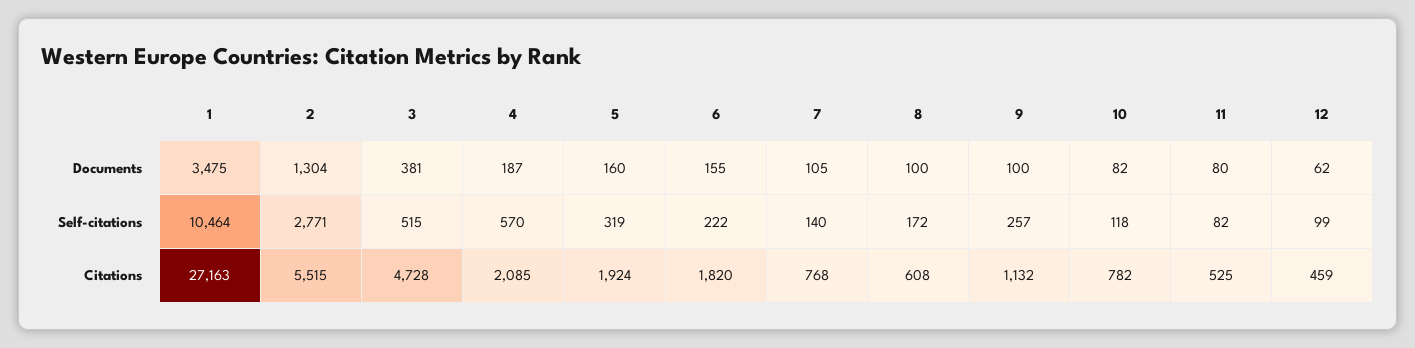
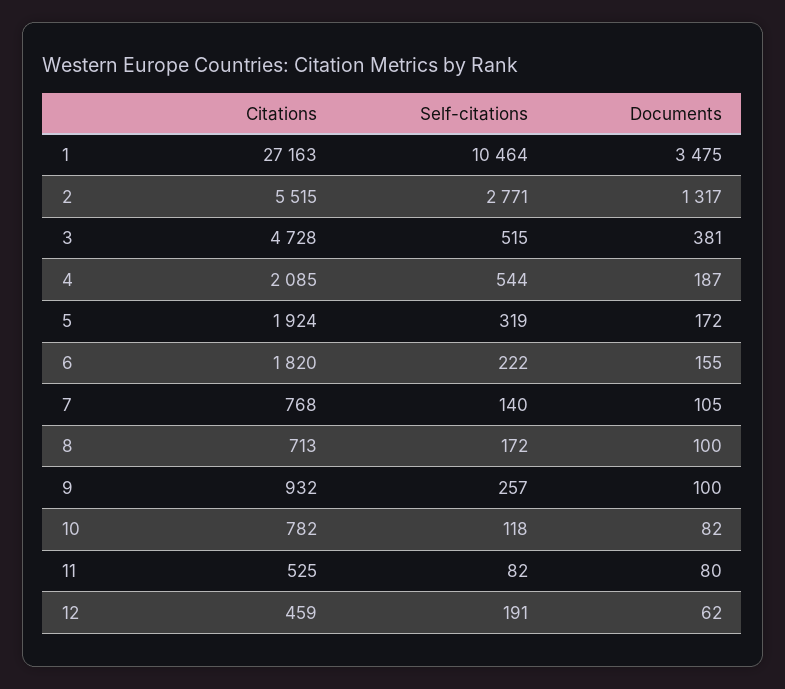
2, Documents: 1304 -> 1317
5, Documents: 160 -> 172
4, Self-citations: 570 -> 544
12, Self-citations: 99 -> 191
8, Citations: 608 -> 713
9, Citations: 1132 -> 932

